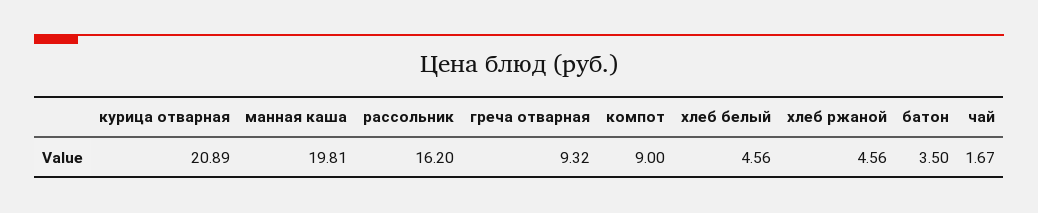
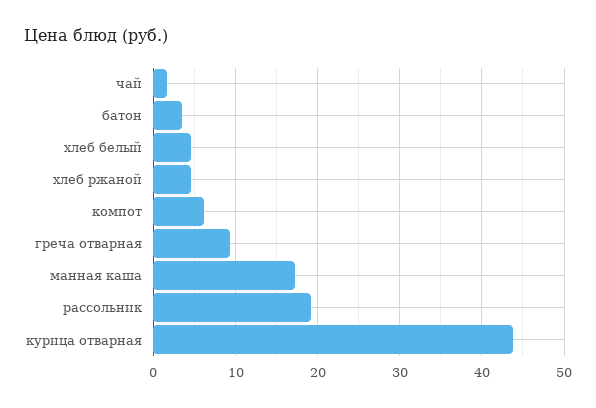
курица отварная: 20.89 -> 44
манная каша: 19.81 -> 17
рассольник: 16.2 -> 19
компот: 9 -> 6

